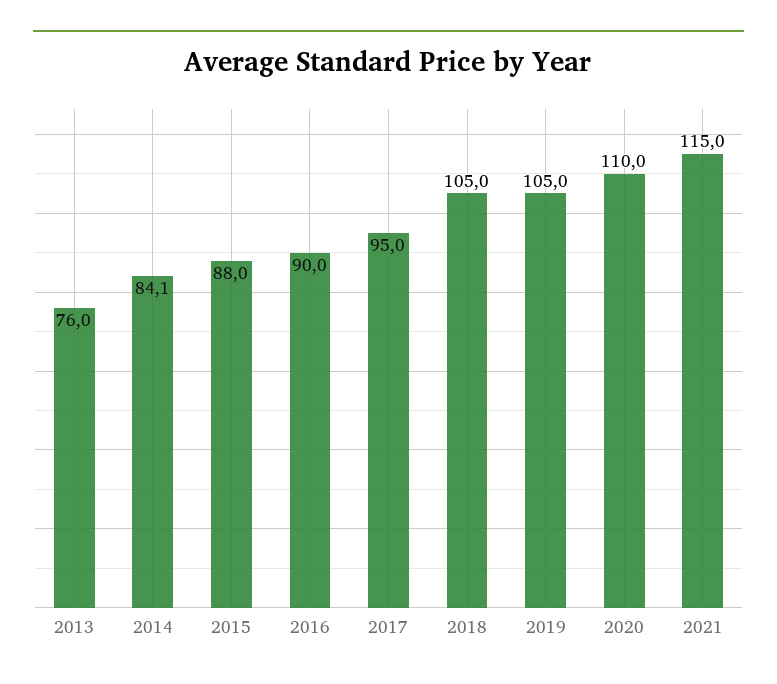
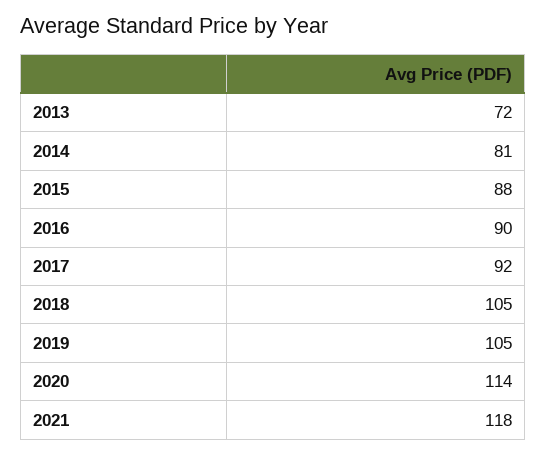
2013: 76 -> 72
2014: 84.1 -> 81
2017: 95 -> 92
2020: 110 -> 114
2021: 115 -> 118

